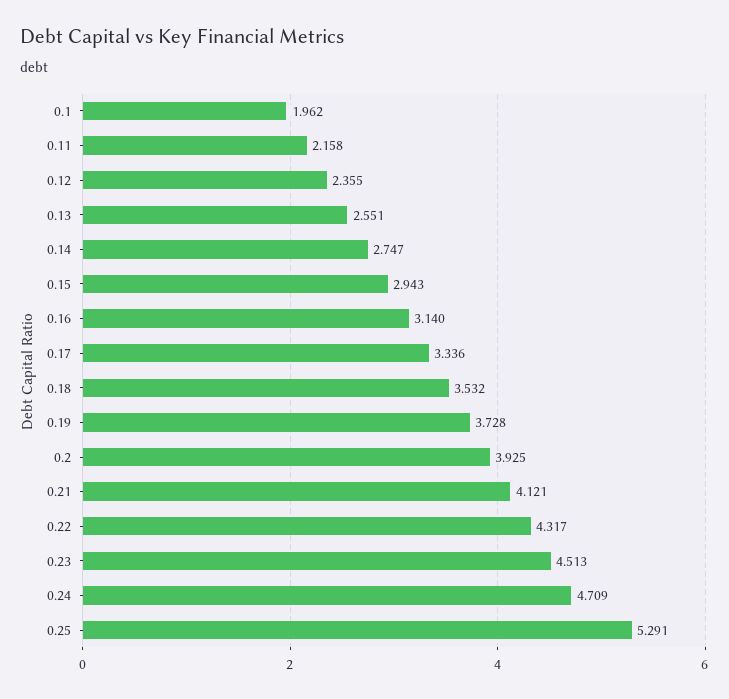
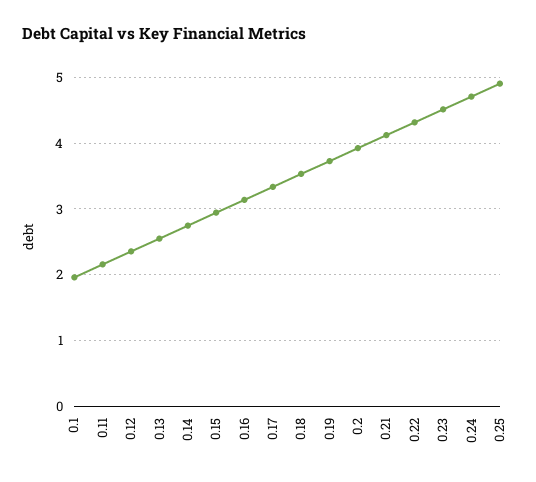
0.25: 5.291 -> 4.9

